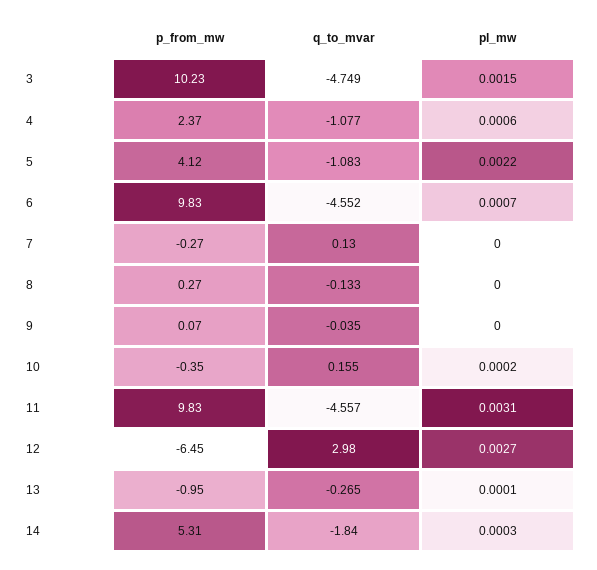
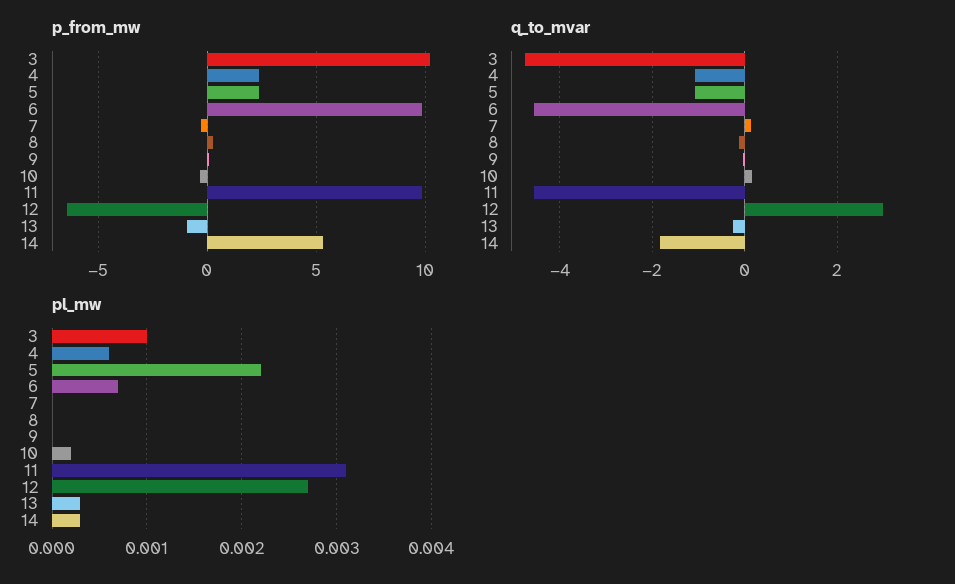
pl_mw, 3: 0.0015 -> 0.001
p_from_mw, 5: 4.12 -> 2.5
pl_mw, 13: 0.0001 -> 0.0003

